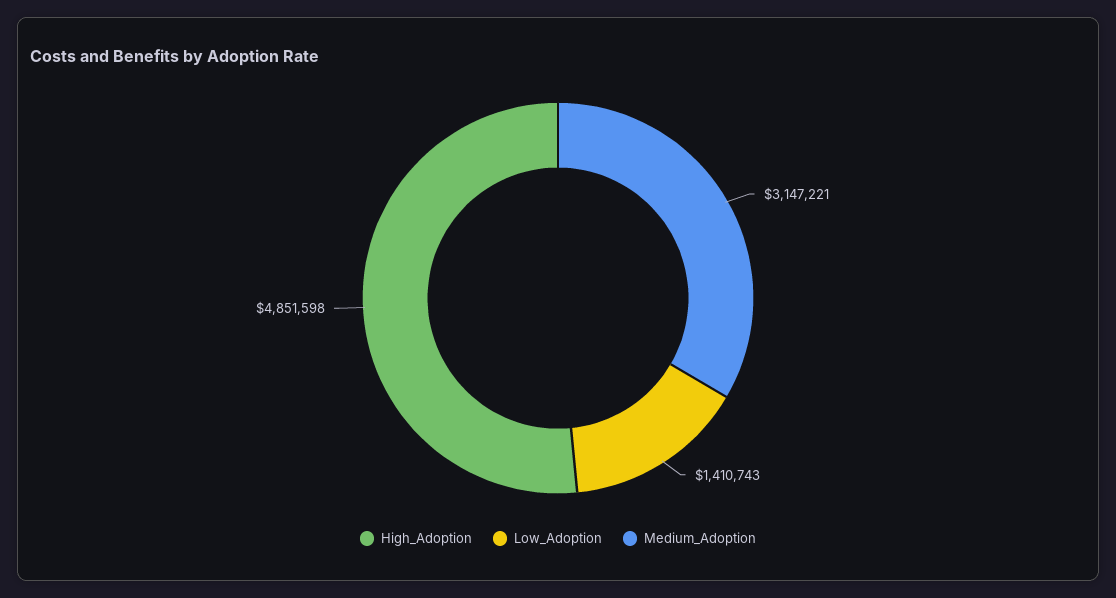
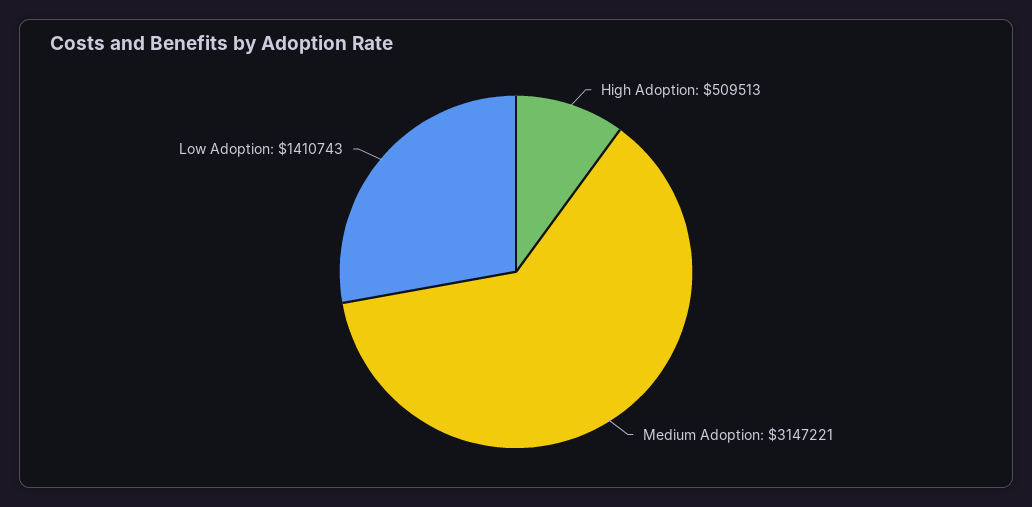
High_Adoption: 4851598 -> 509513

